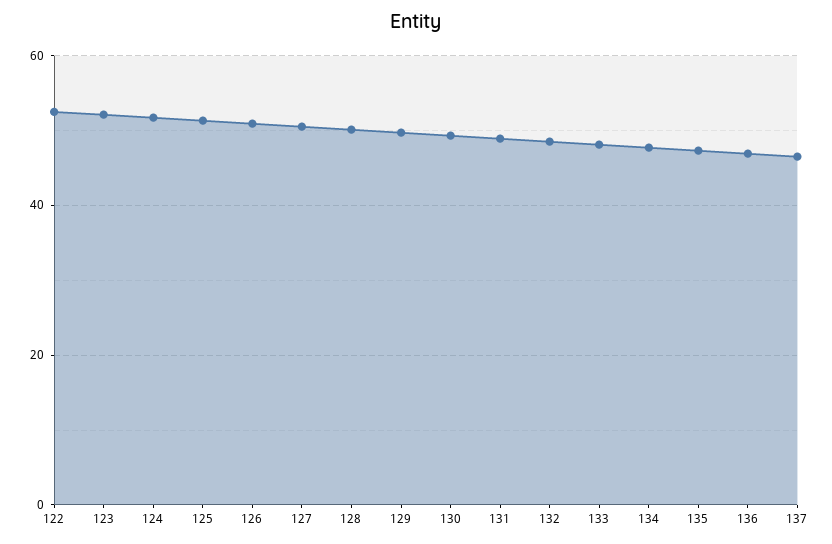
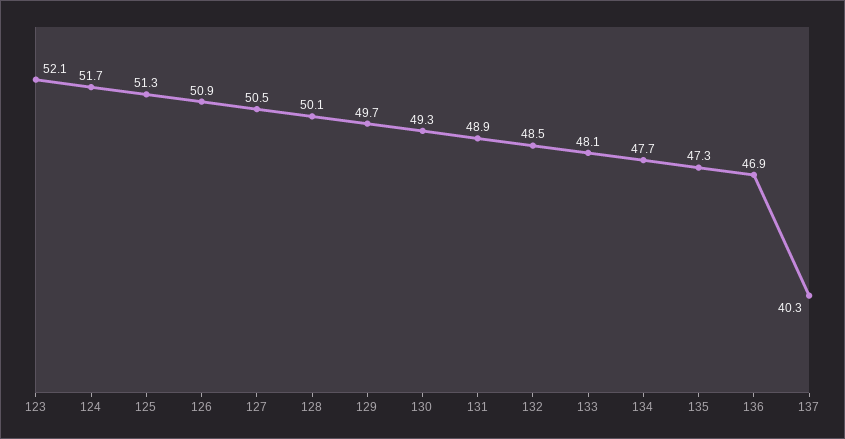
122: 52 -> none
137: 46 -> 40.3

